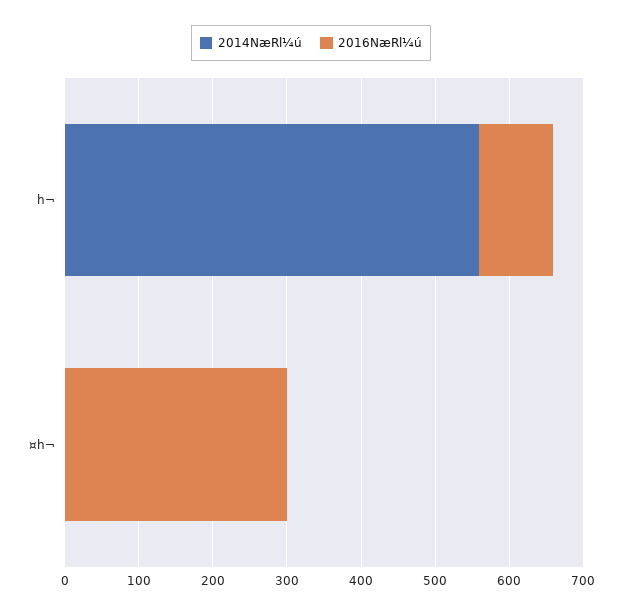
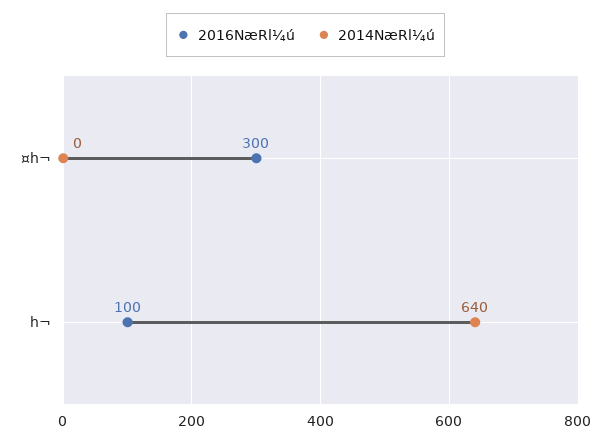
2014NæRl¼ú, h¬: 560 -> 640

